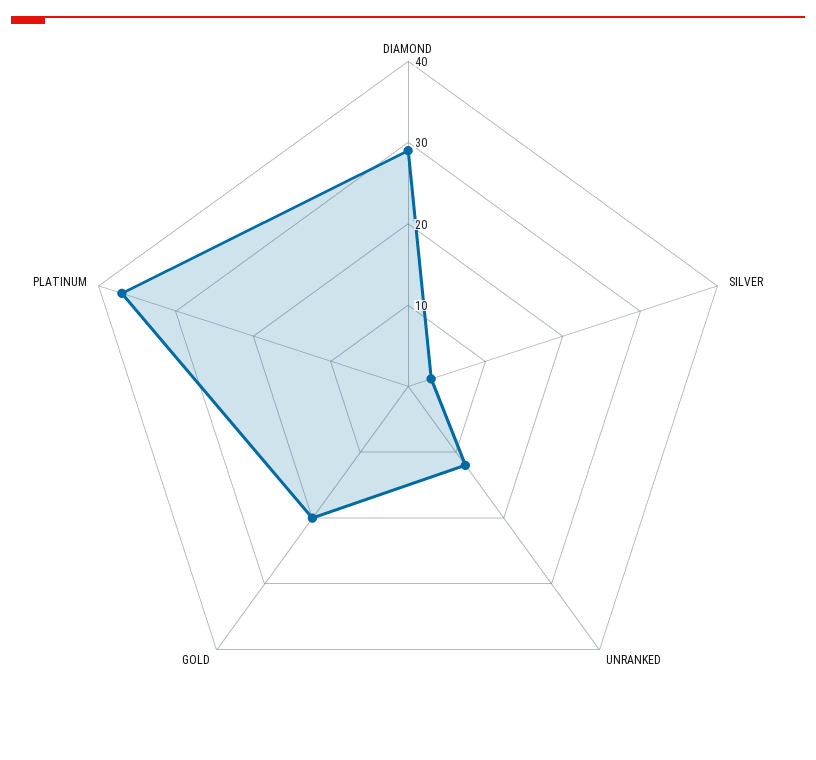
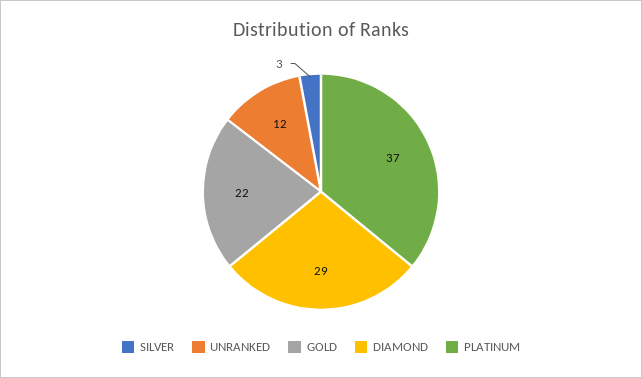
GOLD: 20 -> 22

